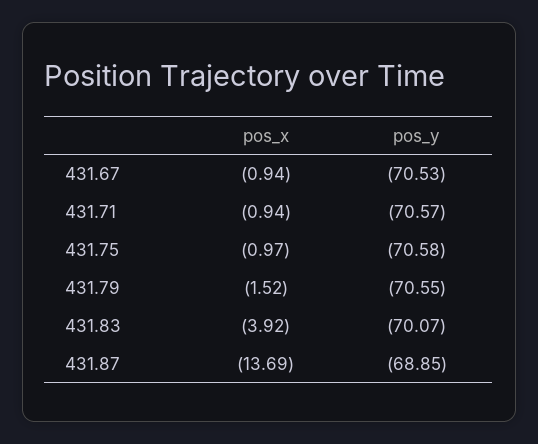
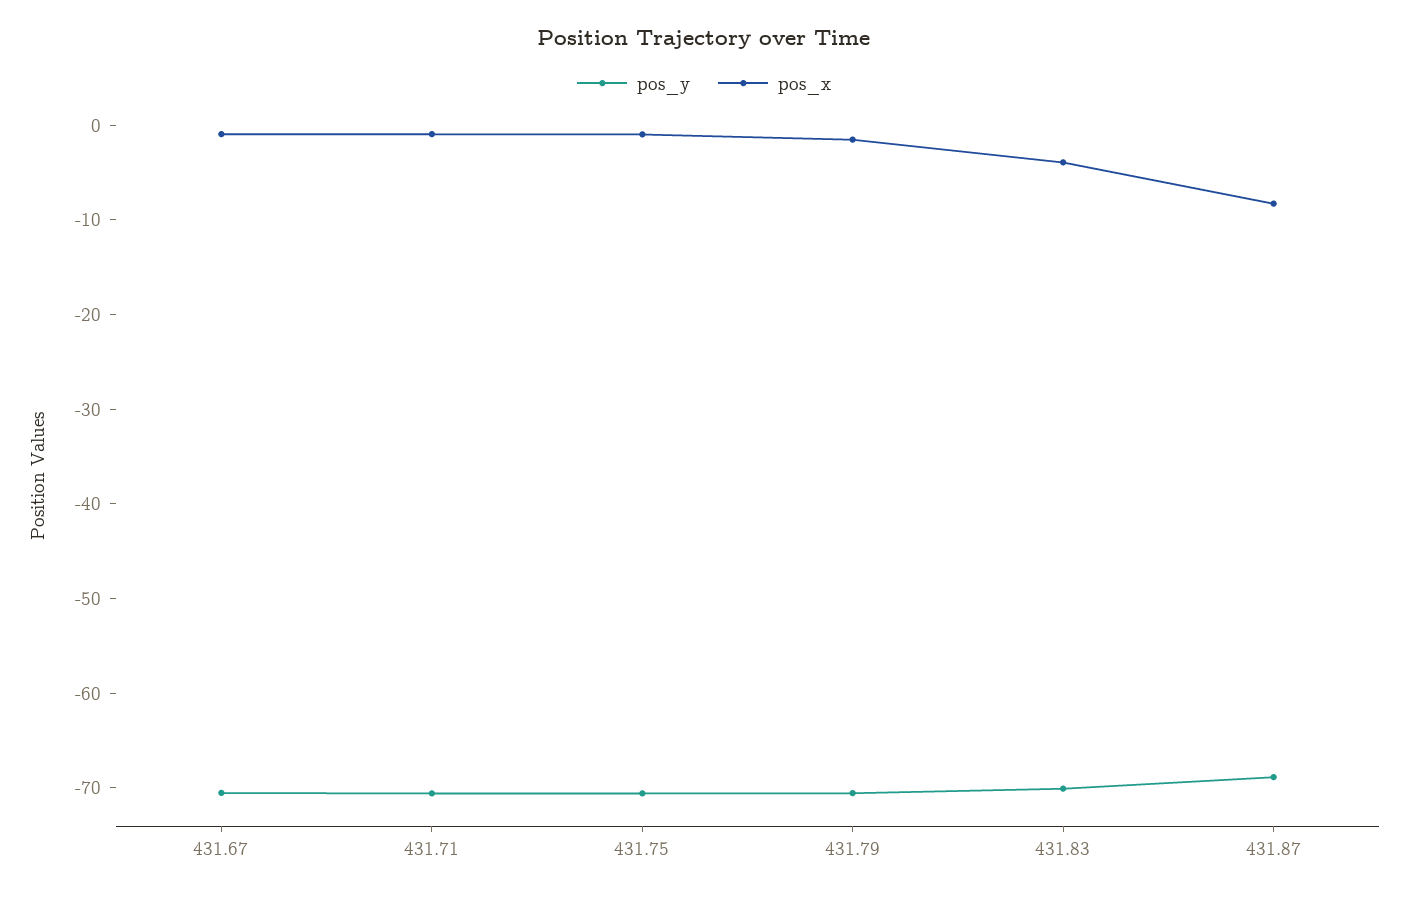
pos_x, 431.87: -13.69 -> -8

